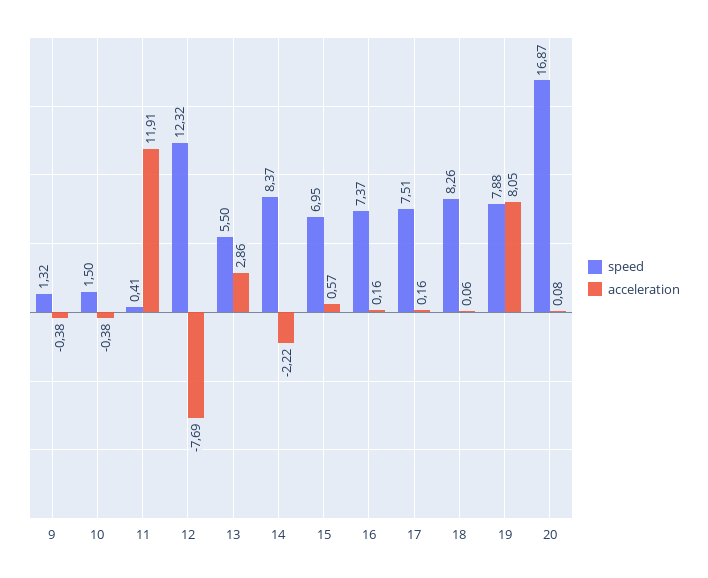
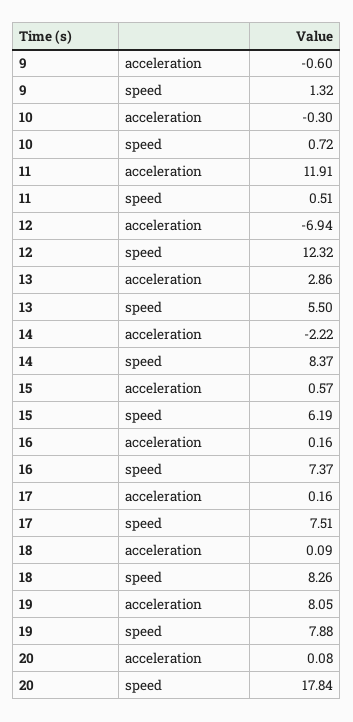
acceleration, 9: -0.38 -> -0.6
speed, 10: 1.5 -> 0.72
acceleration, 10: -0.38 -> -0.3
speed, 11: 0.41 -> 0.51
acceleration, 12: -7.69 -> -6.94
speed, 15: 6.95 -> 6.19
acceleration, 18: 0.06 -> 0.09
speed, 20: 16.87 -> 17.84

